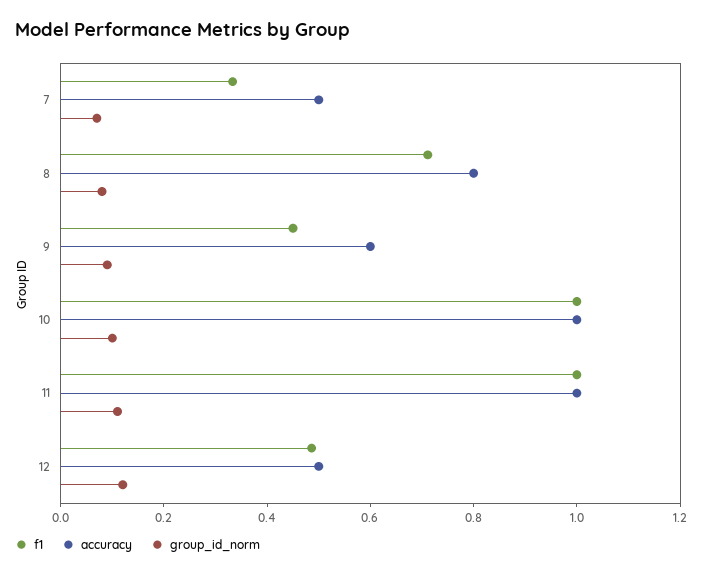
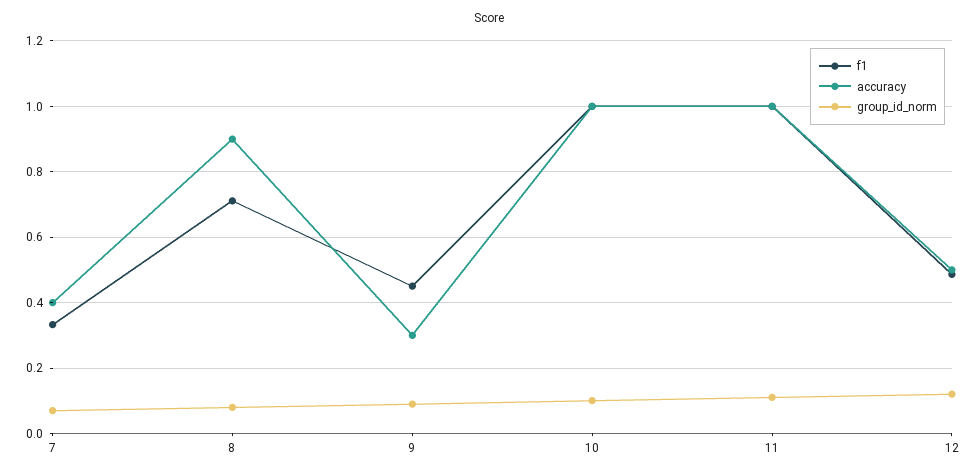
accuracy, 7: 0.5 -> 0.4
accuracy, 8: 0.8 -> 0.9
accuracy, 9: 0.6 -> 0.3

